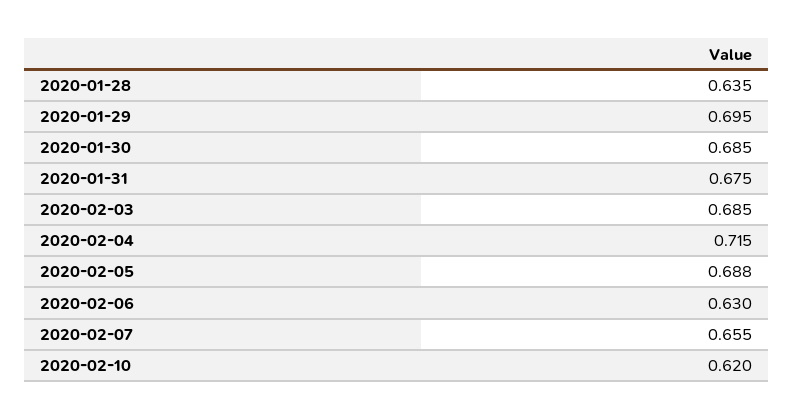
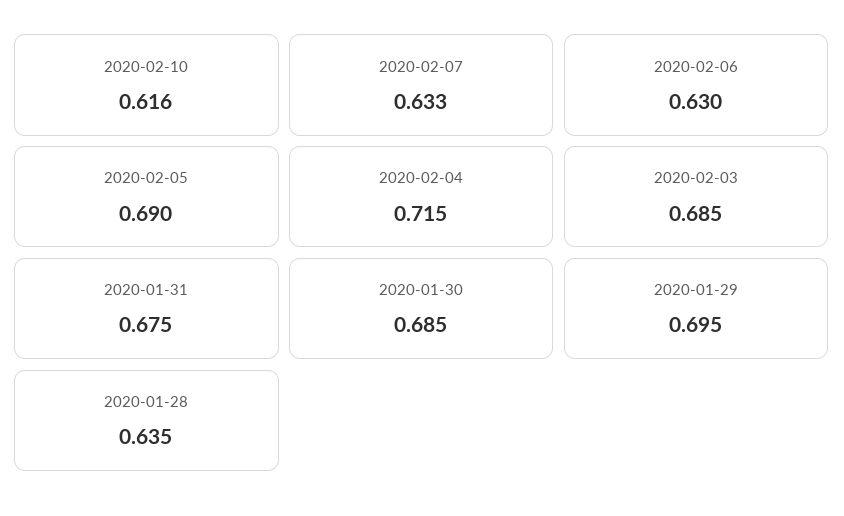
2020-02-05: 0.688 -> 0.69
2020-02-07: 0.655 -> 0.633
2020-02-10: 0.62 -> 0.616

